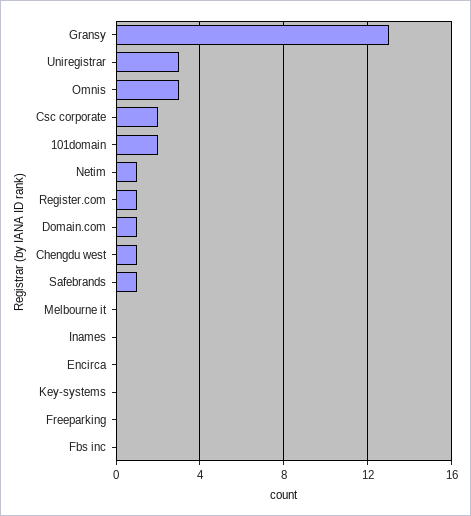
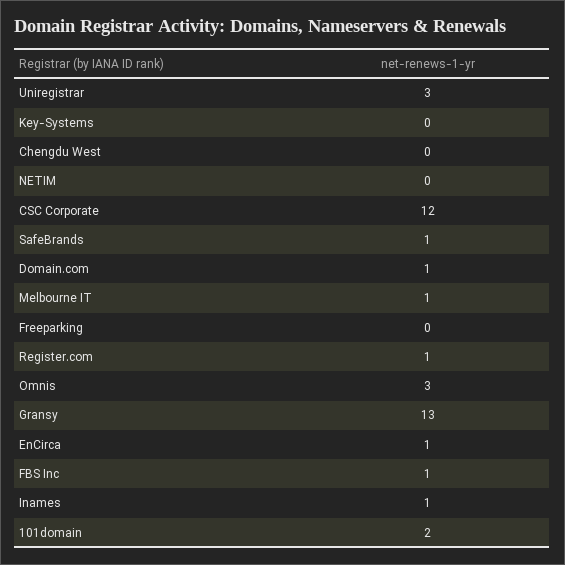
Csc corporate: 2 -> 12
Netim: 1 -> 0
Chengdu west: 1 -> 0
Melbourne it: 0 -> 1
Inames: 0 -> 1
Encirca: 0 -> 1
Fbs inc: 0 -> 1

